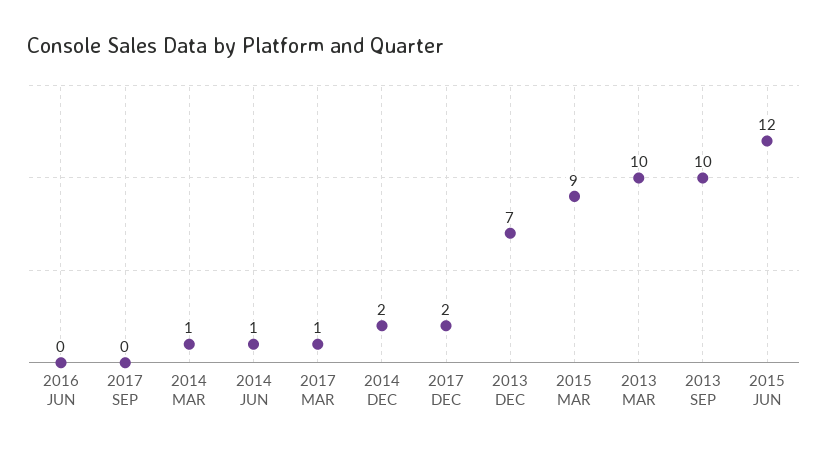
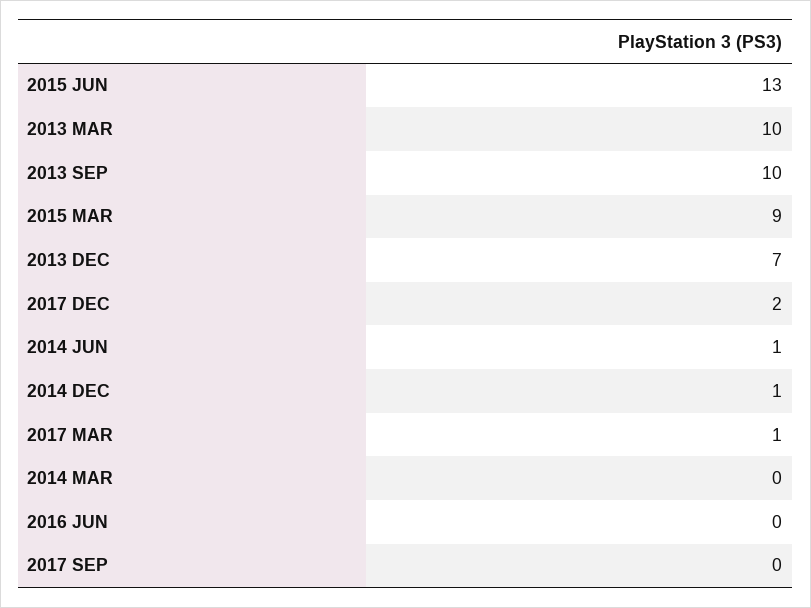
2014 MAR: 1 -> 0
2014 DEC: 2 -> 1
2015 JUN: 12 -> 13

